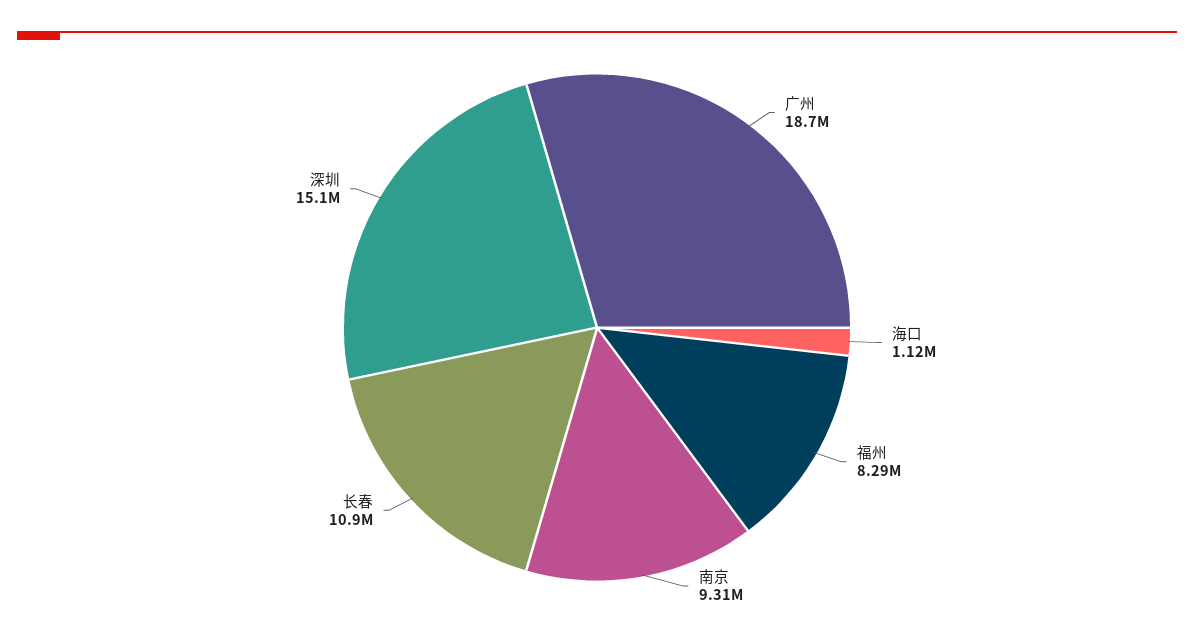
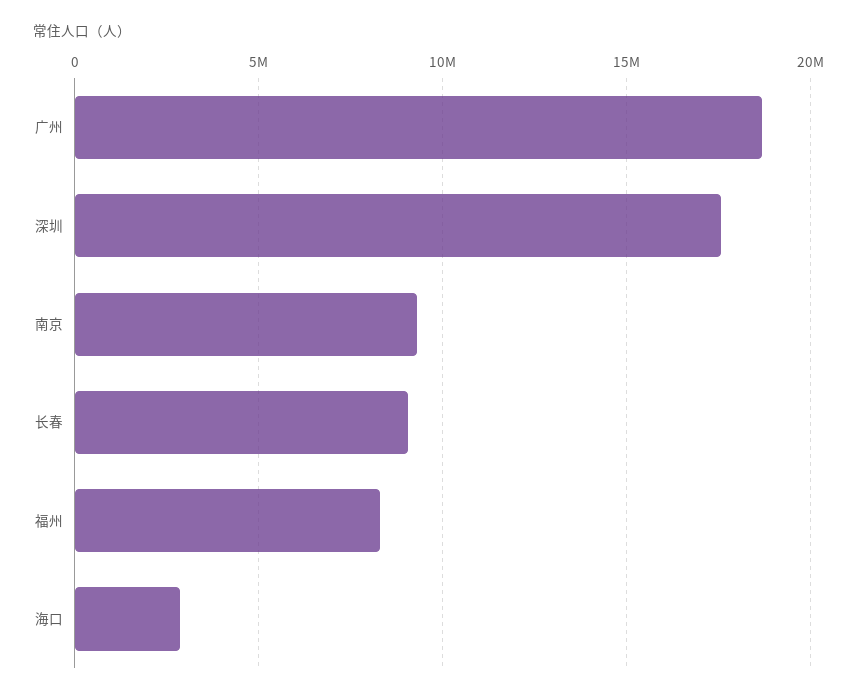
海口: 1120000 -> 3000000
长春: 10900000 -> 9000000
深圳: 15100000 -> 17500000

